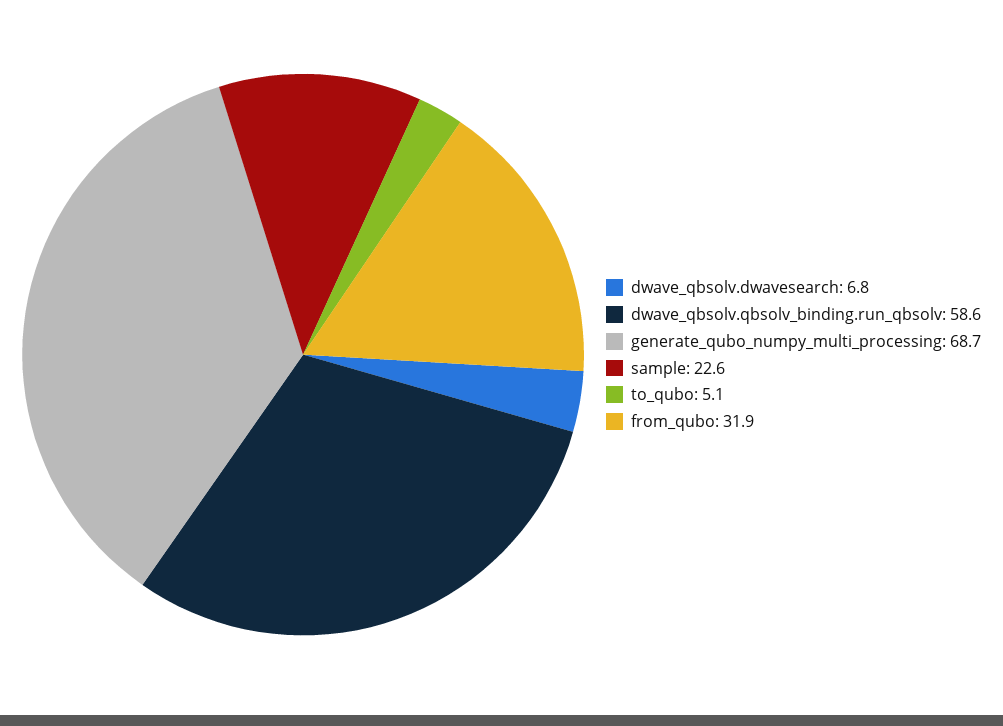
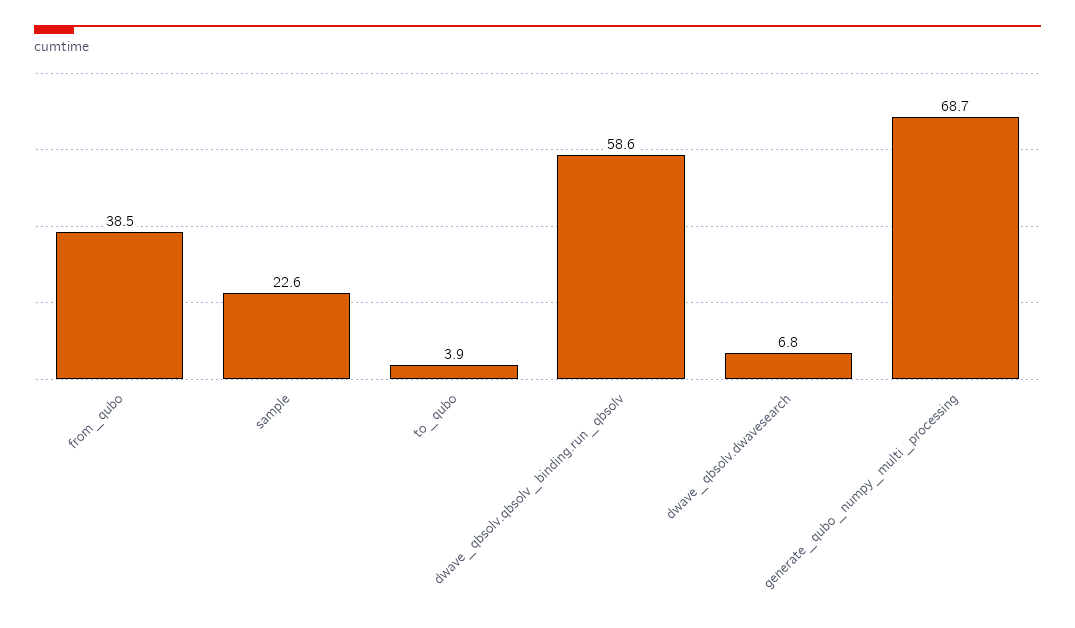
to_qubo: 5.1 -> 3.9
from_qubo: 31.9 -> 38.5

